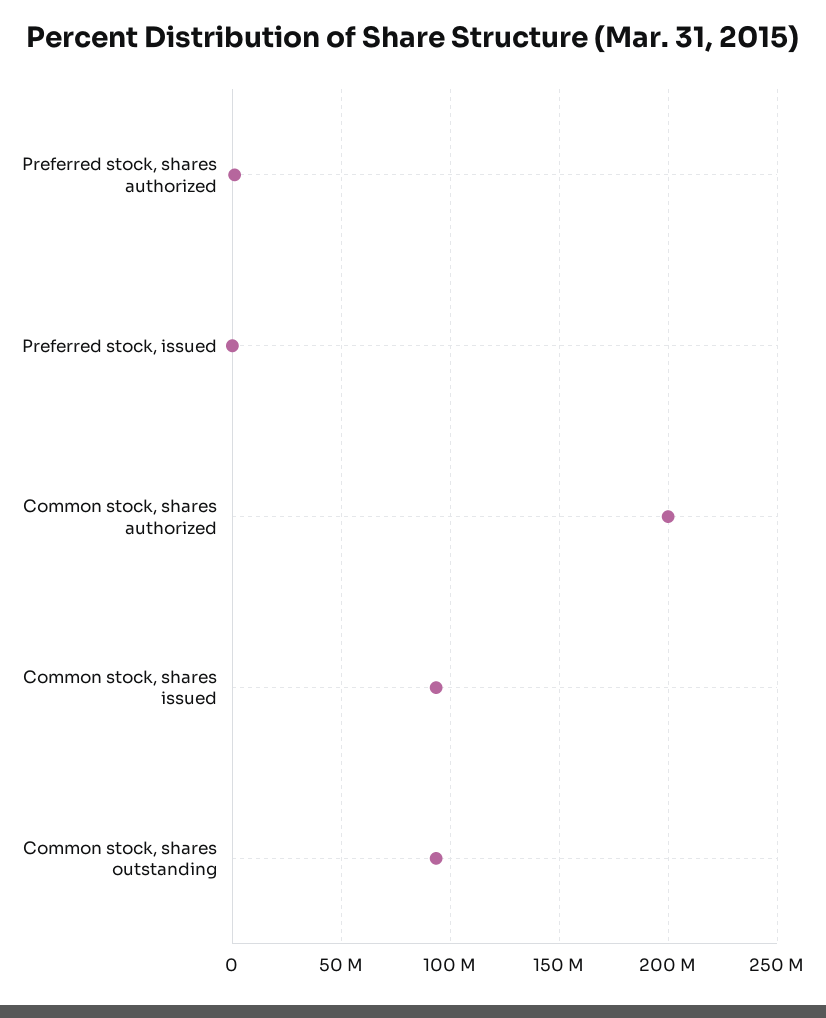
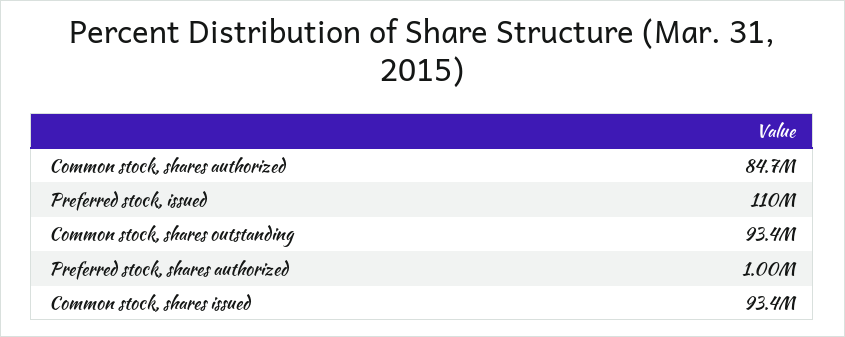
Preferred stock, issued: 0 -> 110000000
Common stock, shares authorized: 200000000 -> 84700000

